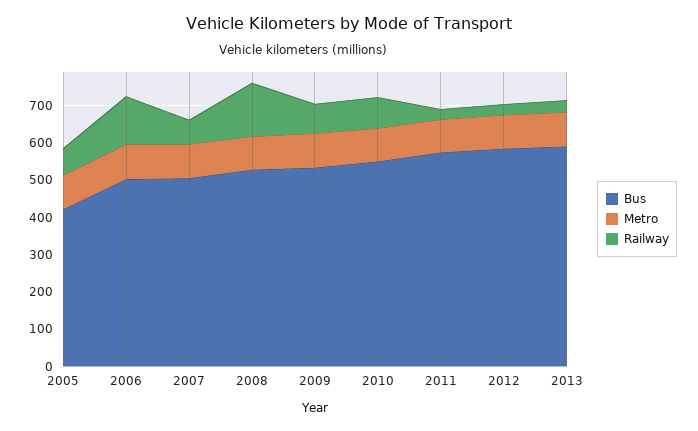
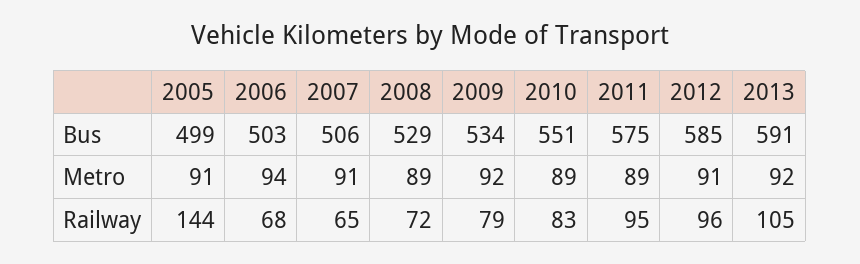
Bus, 2005: 425 -> 499
Railway, 2005: 75 -> 144
Railway, 2006: 125 -> 68
Railway, 2008: 150 -> 72
Railway, 2011: 25 -> 95
Railway, 2012: 25 -> 96
Railway, 2013: 25 -> 105

